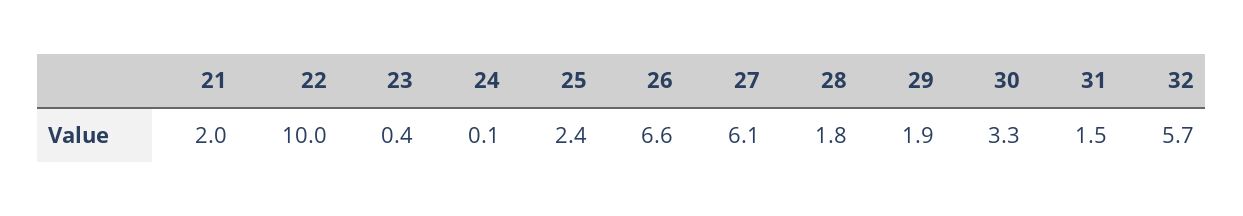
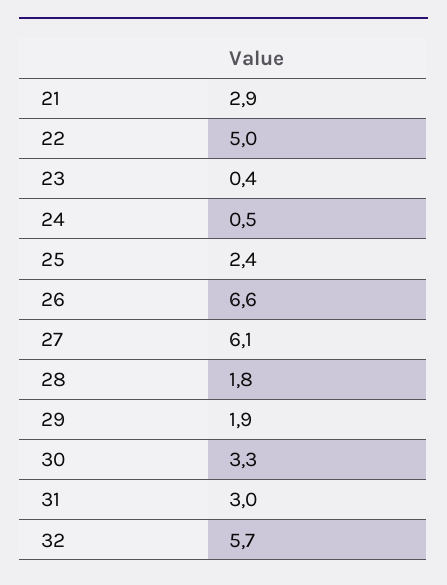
21: 2 -> 2.9
22: 10 -> 5
24: 0.1 -> 0.5
31: 1.5 -> 3

